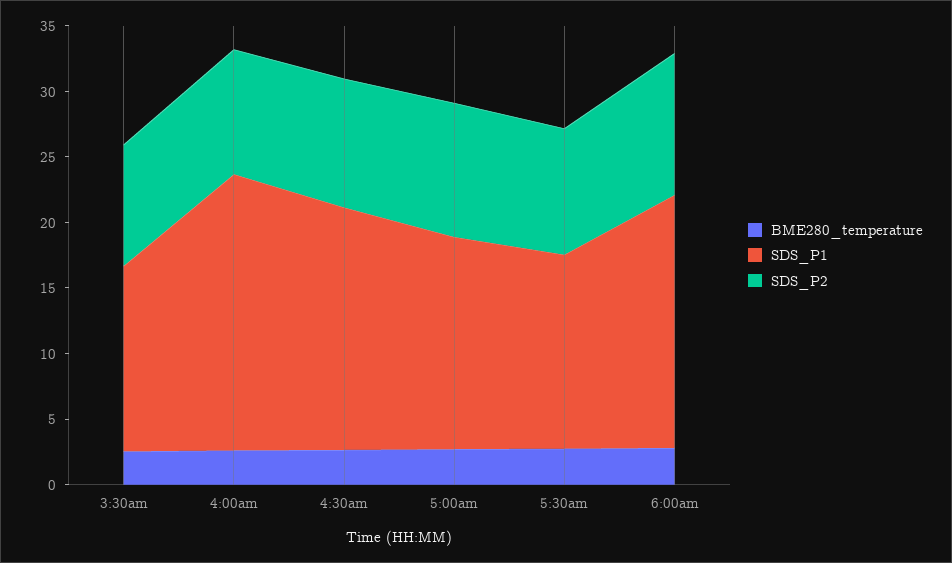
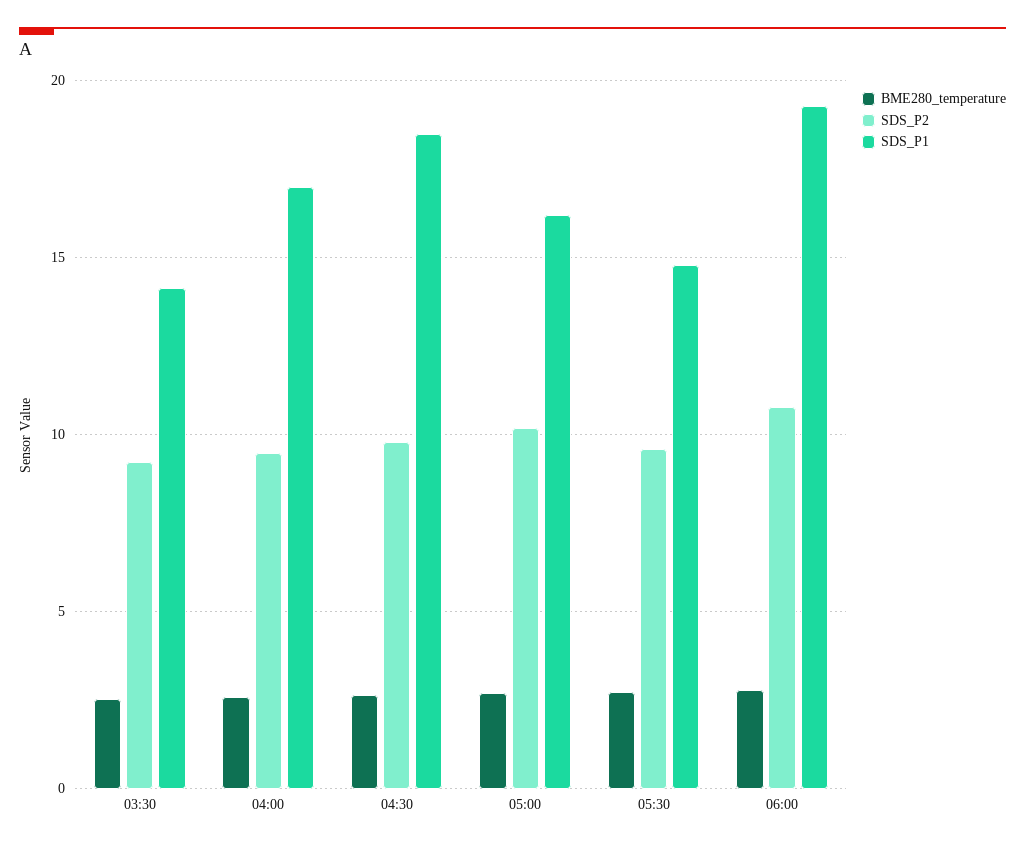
SDS_P1, 4:00am: 21 -> 17

